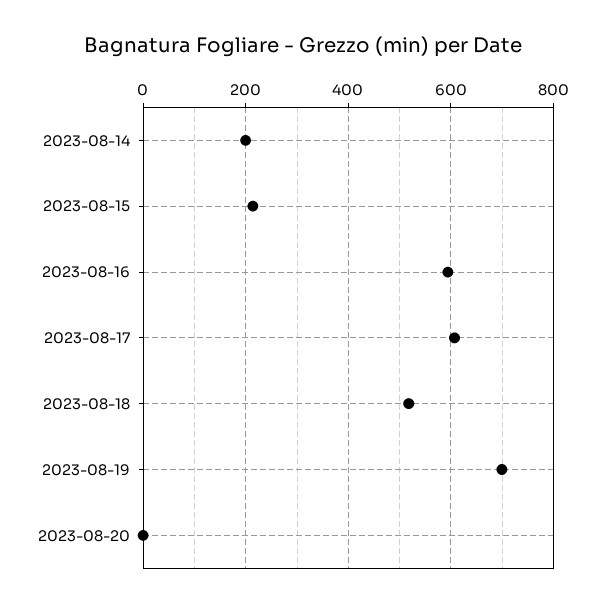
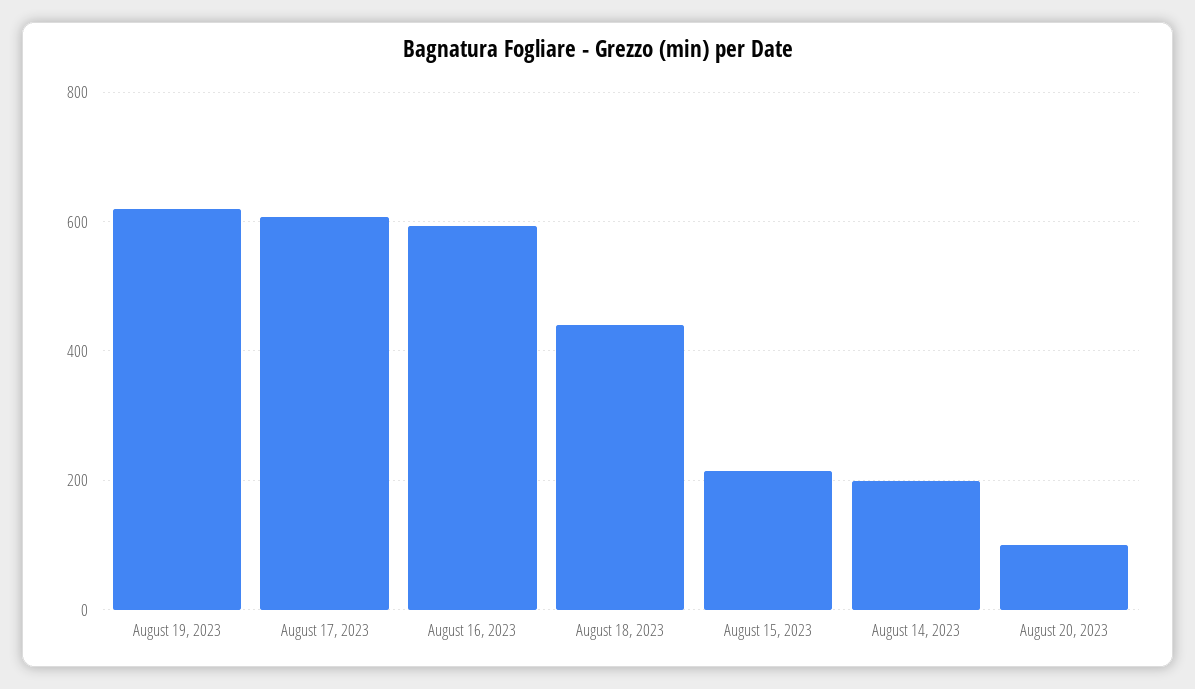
2023-08-18: 520 -> 440
2023-08-19: 700 -> 620
2023-08-20: 0 -> 100

